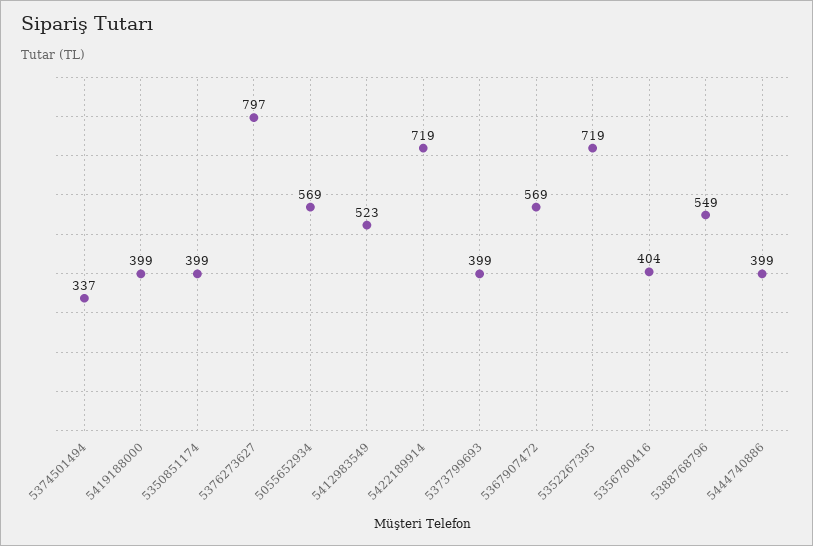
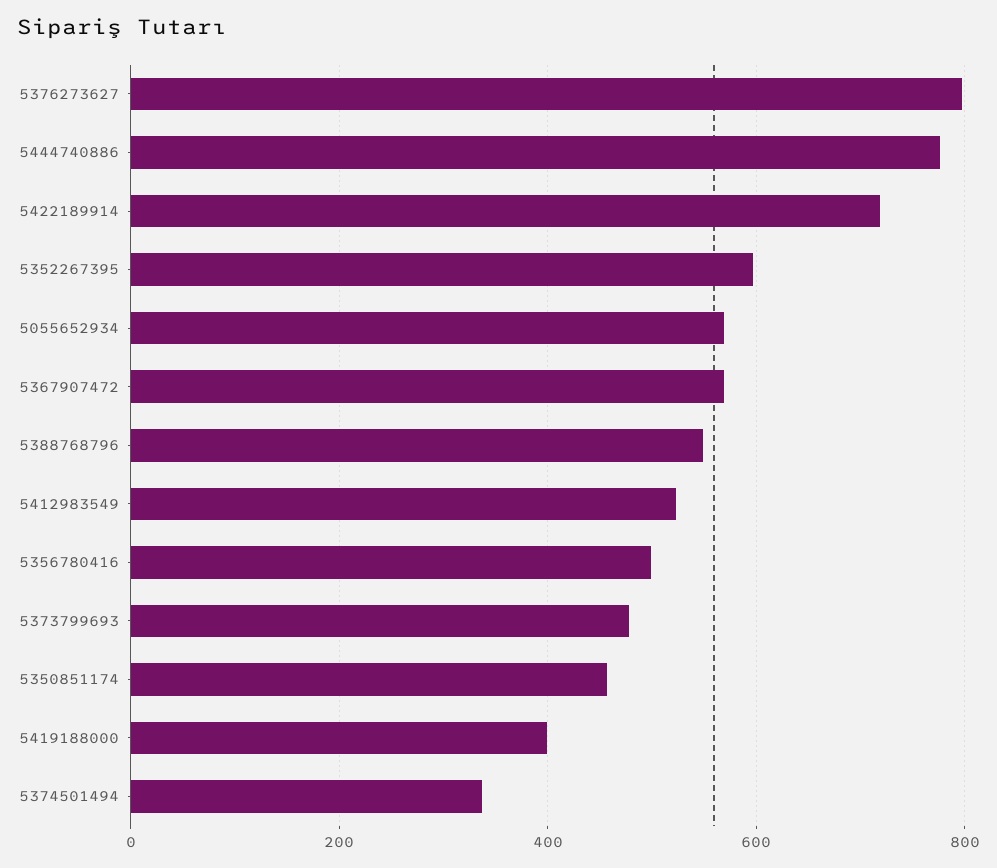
5350851174: 399 -> 460
5373799693: 399 -> 480
5352267395: 719 -> 600
5356780416: 404 -> 500
5444740886: 399 -> 780

